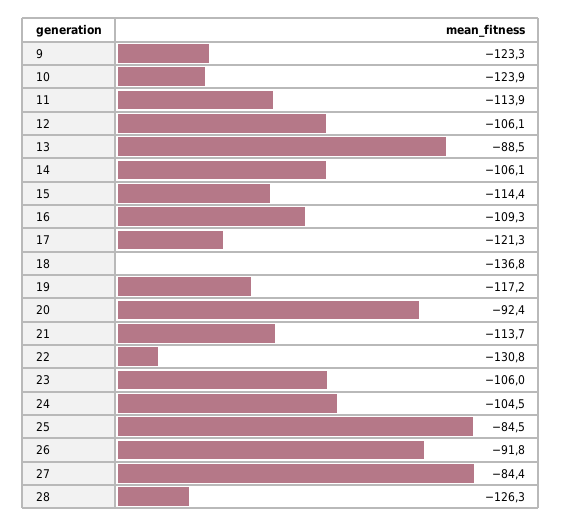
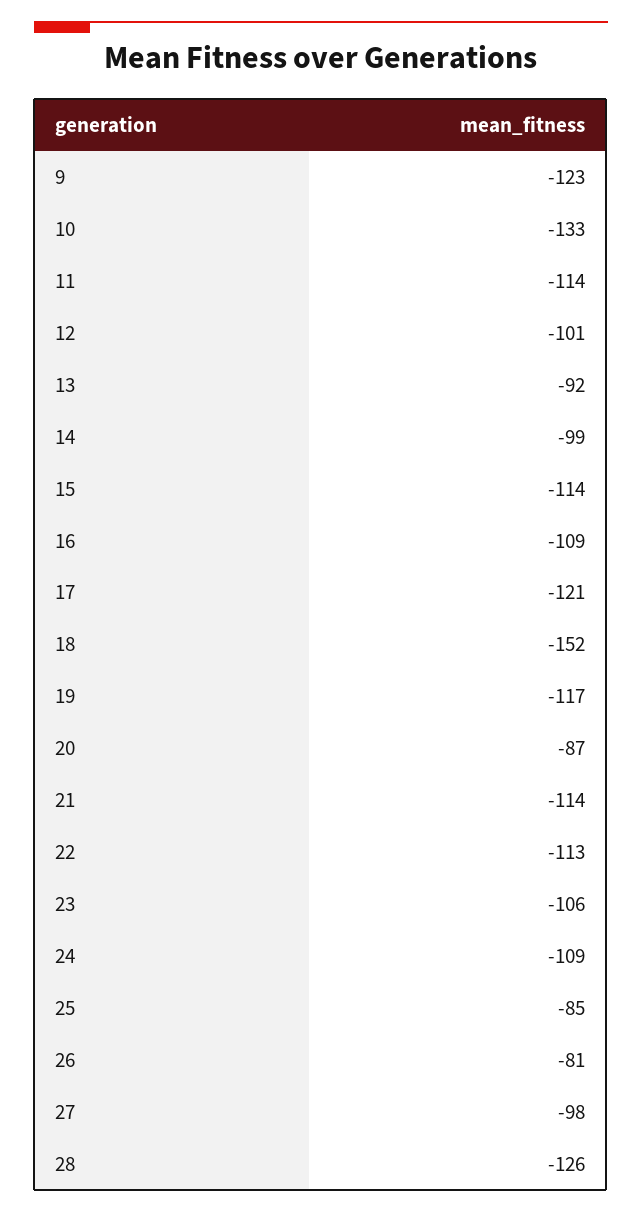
10: -123.9 -> -133
12: -106.1 -> -101
13: -88.5 -> -92
14: -106.1 -> -99
18: -136.8 -> -152
20: -92.4 -> -87
22: -130.8 -> -113
24: -104.5 -> -109
26: -91.8 -> -81
27: -84.4 -> -98

